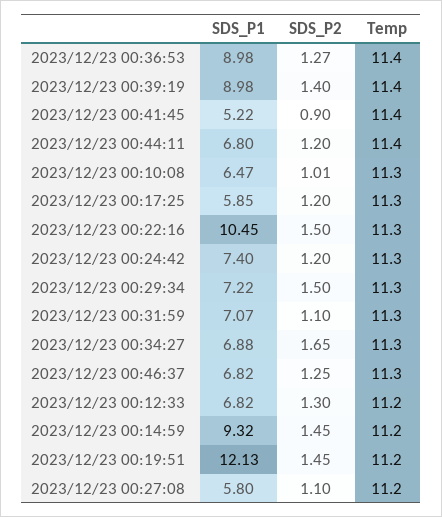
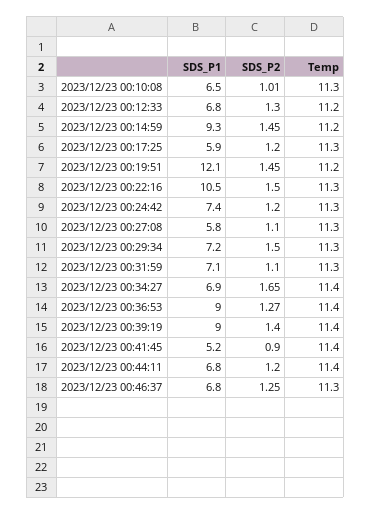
Temp, 2023/12/23 00:34:27: 11.3 -> 11.4
Temp, 2023/12/23 00:27:08: 11.2 -> 11.3

